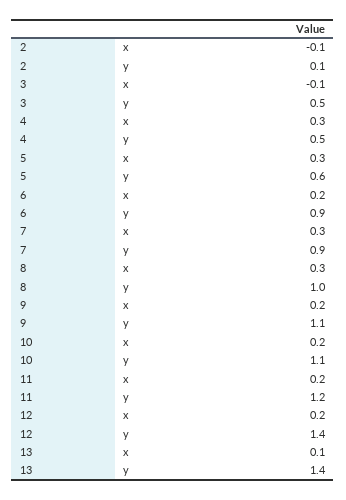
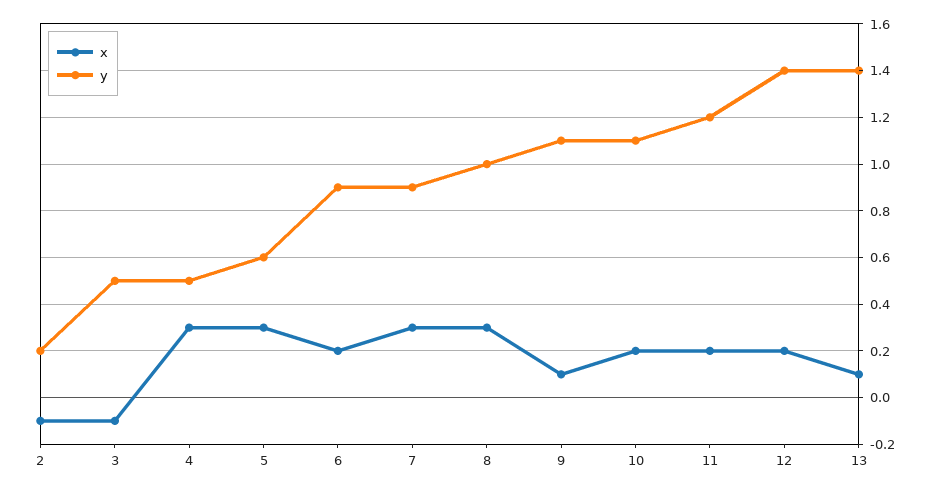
y, 2: 0.1 -> 0.2
x, 9: 0.2 -> 0.1

